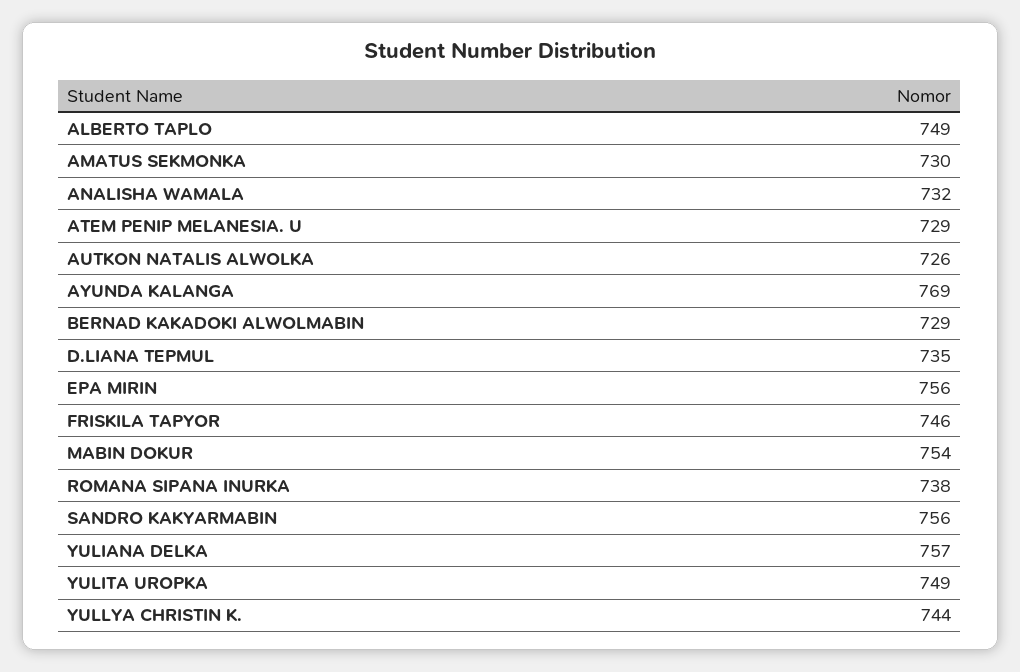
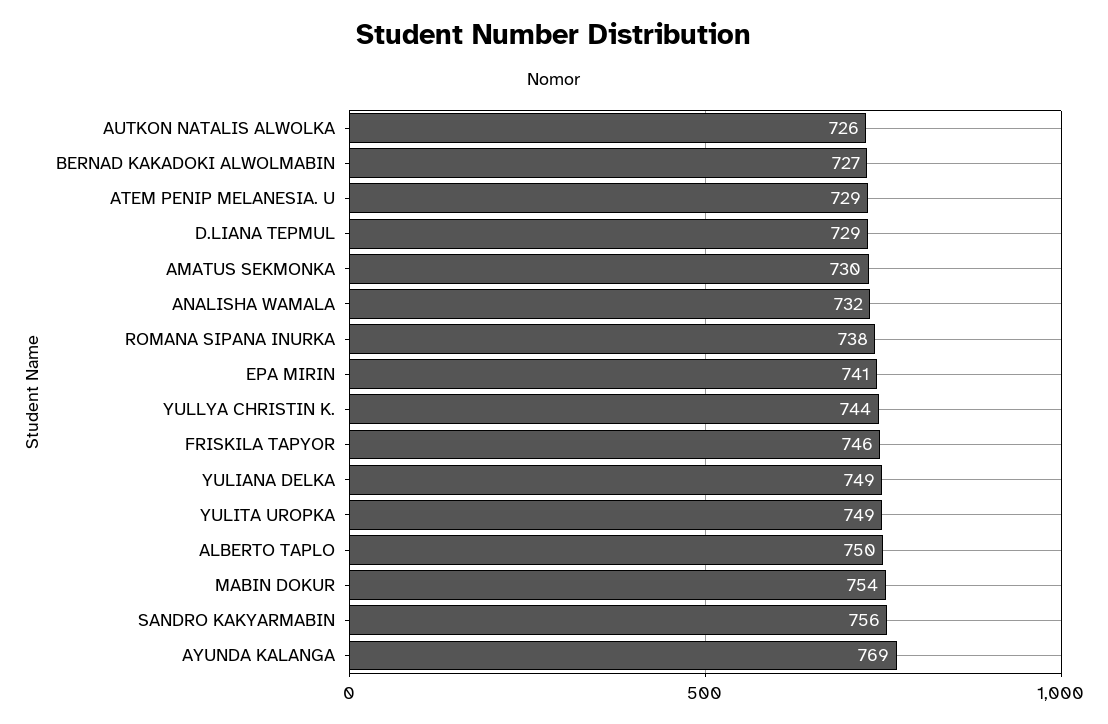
ALBERTO TAPLO: 749 -> 750
BERNAD KAKADOKI ALWOLMABIN: 729 -> 727
D.LIANA TEPMUL: 735 -> 729
EPA MIRIN: 756 -> 741
YULIANA DELKA: 757 -> 749

